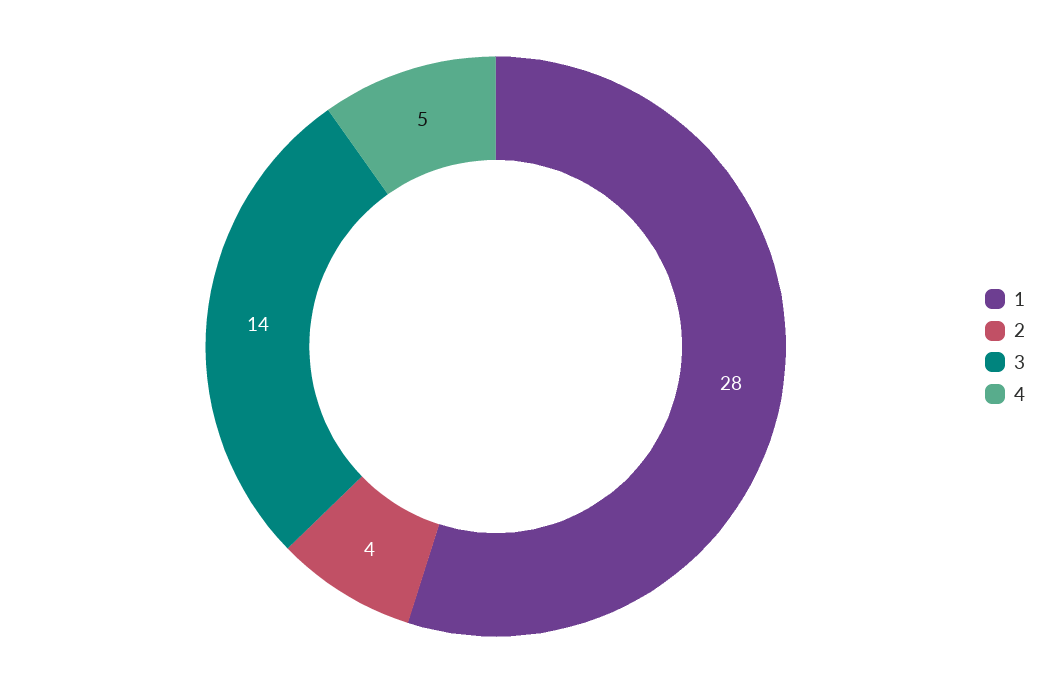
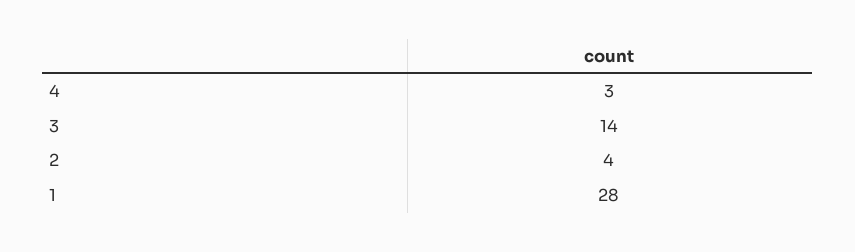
4: 5 -> 3

